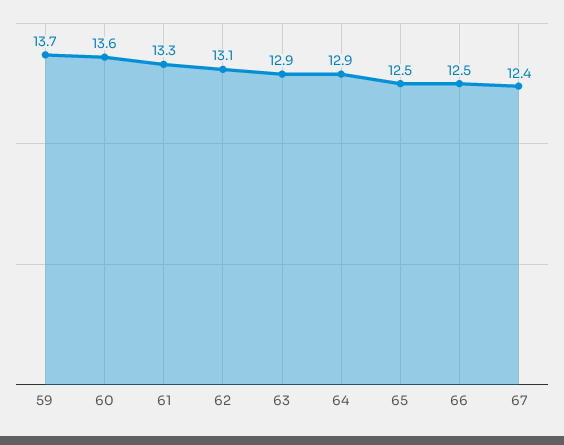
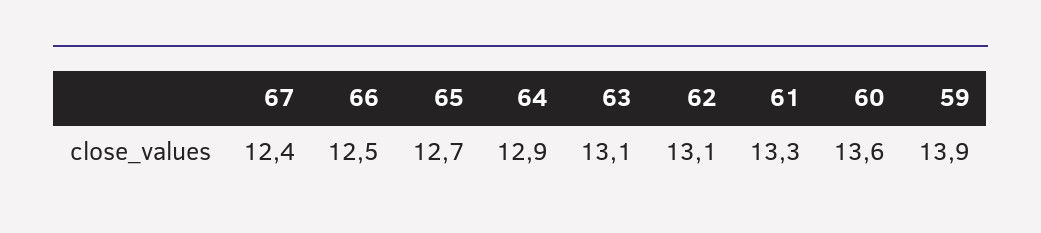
59: 13.7 -> 13.9
63: 12.9 -> 13.1
65: 12.5 -> 12.7

